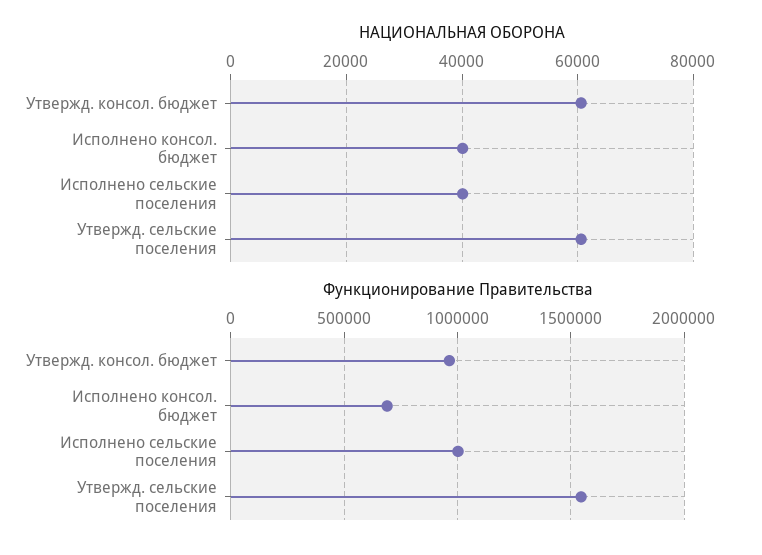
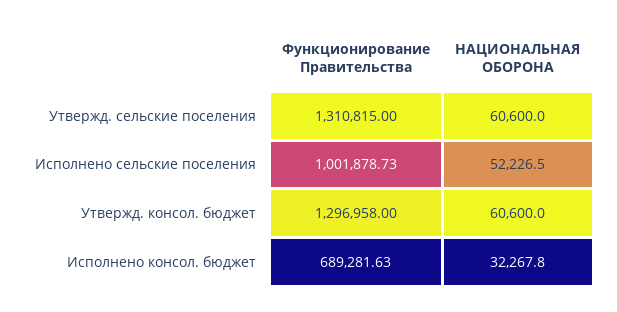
НАЦИОНАЛЬНАЯ ОБОРОНА, Исполнено консол. бюджет: 40000 -> 32267.8
НАЦИОНАЛЬНАЯ ОБОРОНА, Исполнено сельские поселения: 40000 -> 52226.5
Функционирование Правительства, Утвержд. консол. бюджет: 950000 -> 1296958
Функционирование Правительства, Утвержд. сельские поселения: 1550000 -> 1310815

